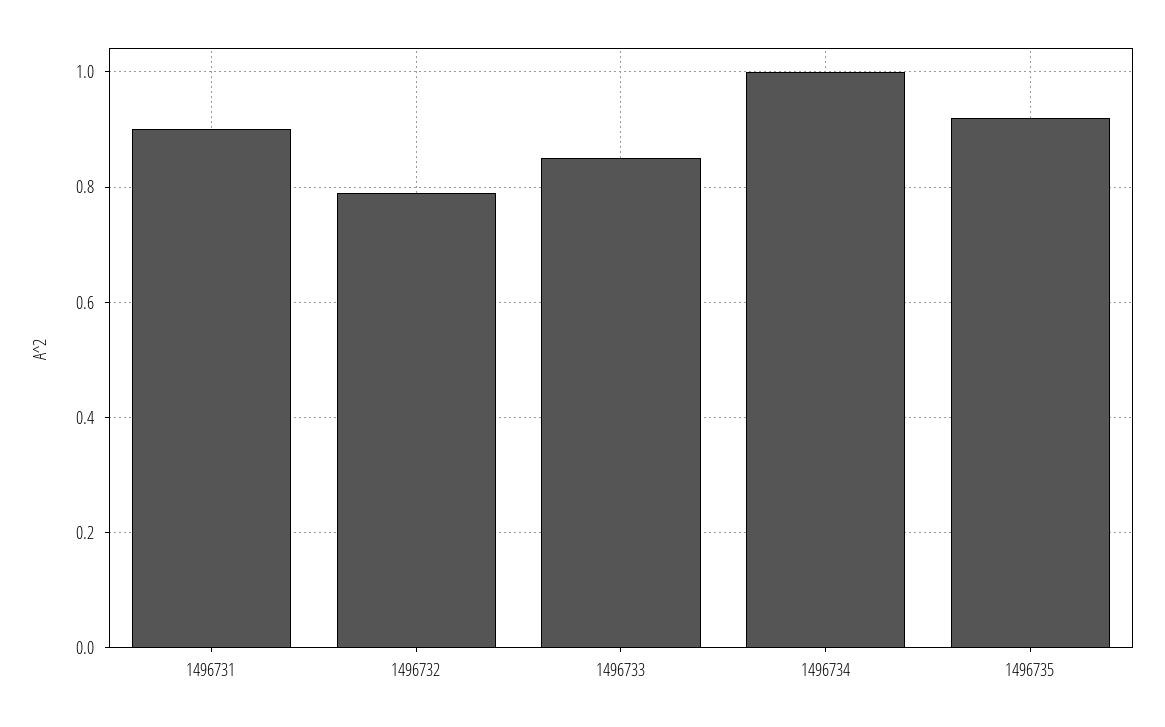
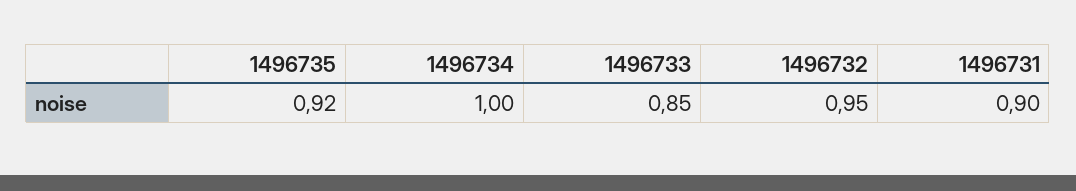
1496732: 0.8 -> 0.95

